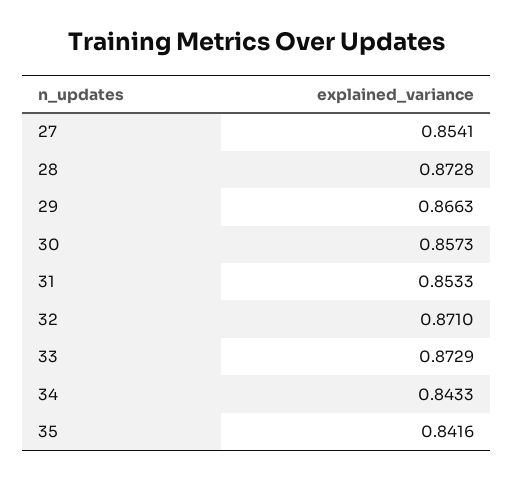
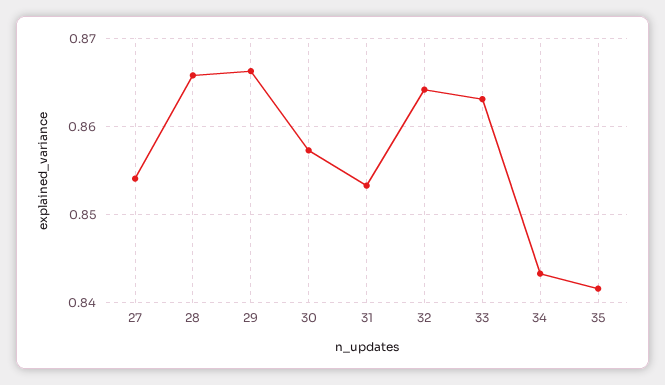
28: 0.8728 -> 0.866
32: 0.871 -> 0.864
33: 0.8729 -> 0.863

